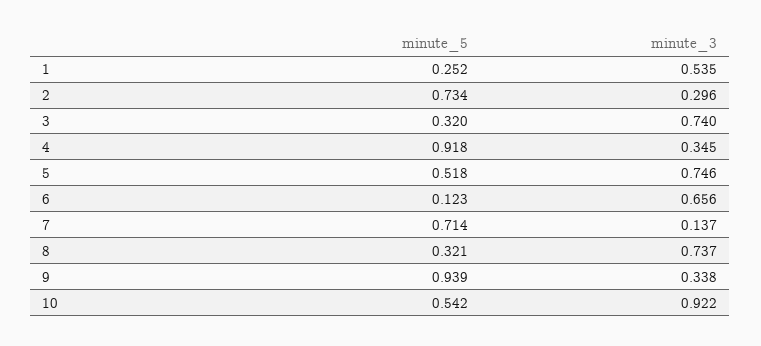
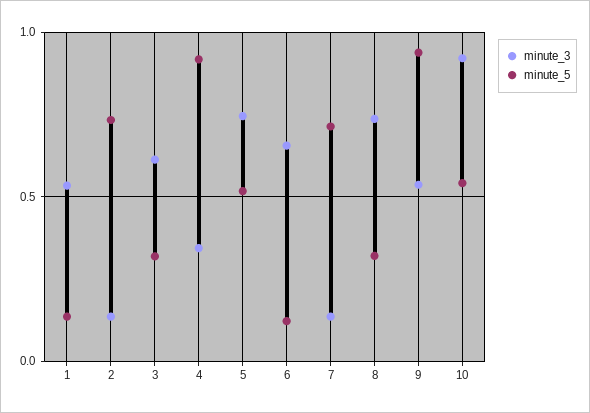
minute_5, 1: 0.252 -> 0.15
minute_3, 2: 0.296 -> 0.15
minute_3, 3: 0.74 -> 0.6
minute_3, 9: 0.338 -> 0.55

